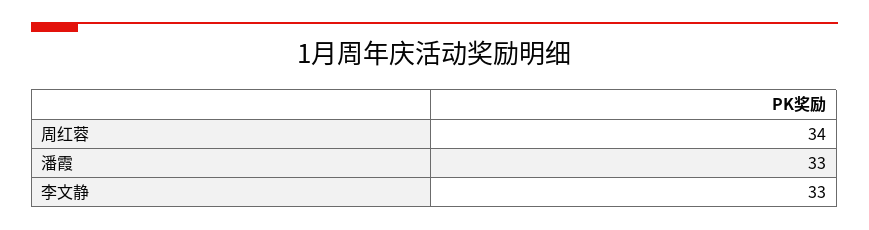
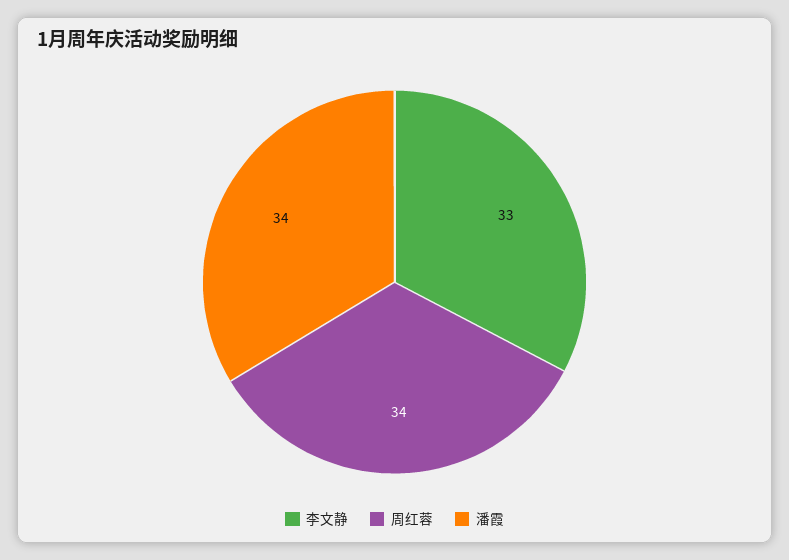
潘霞: 33 -> 34

